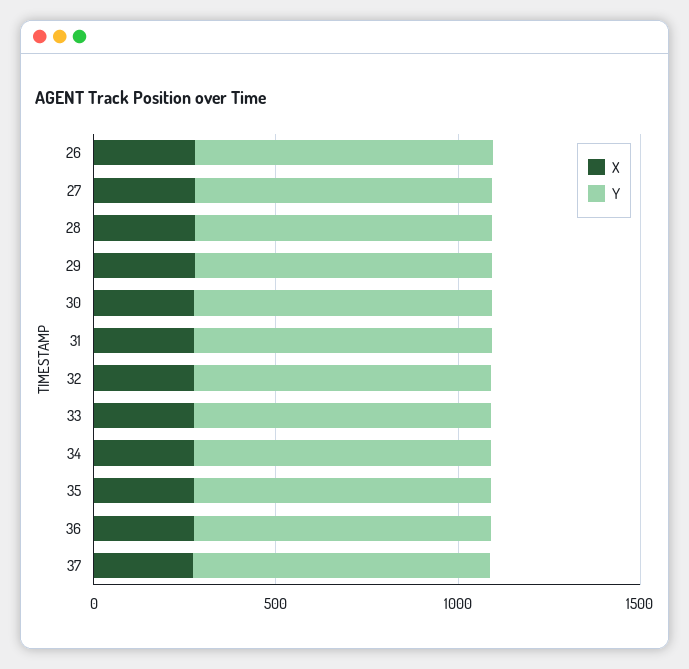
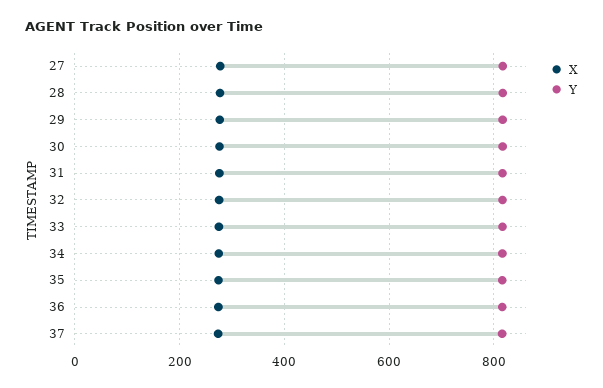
X, 26: 300 -> none
Y, 26: 800 -> none

